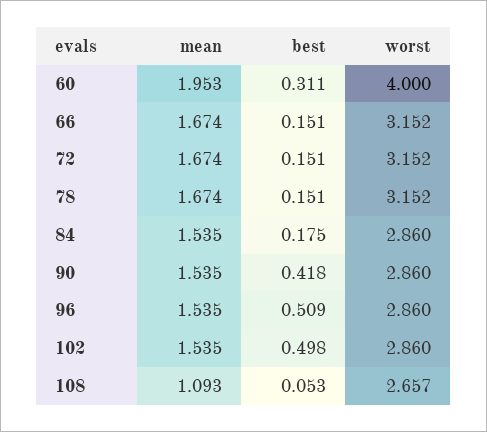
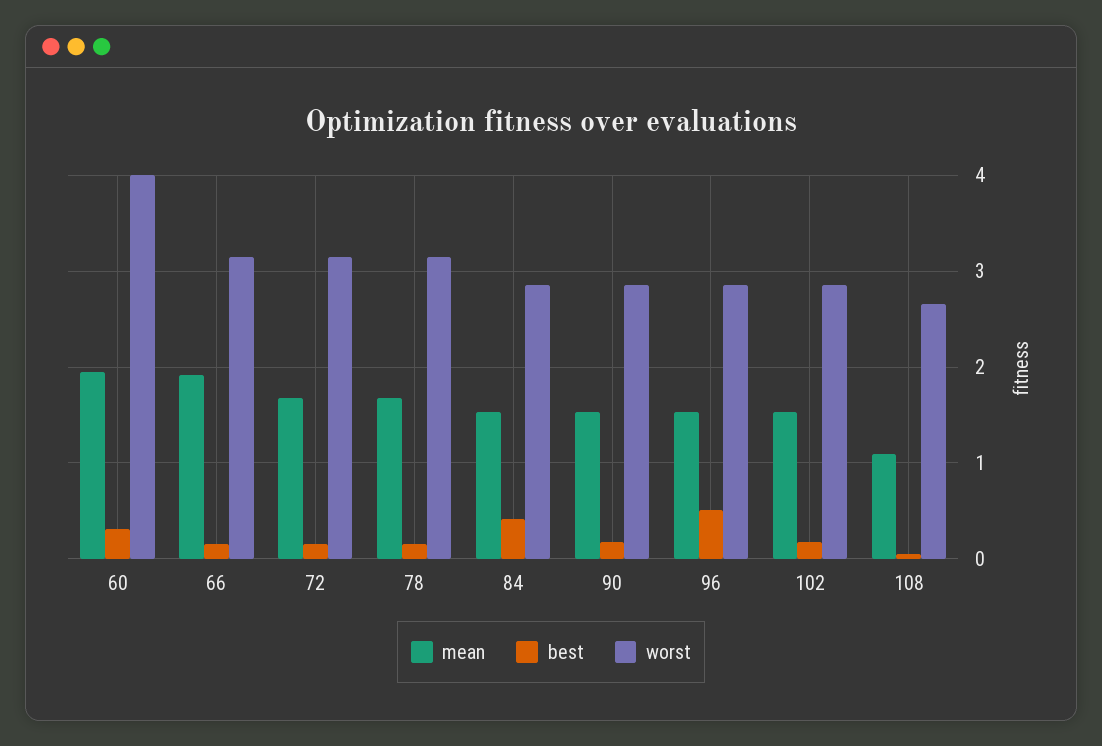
mean, 66: 1.674 -> 1.9
best, 84: 0.175 -> 0.4
best, 90: 0.418 -> 0.2
best, 102: 0.498 -> 0.2

